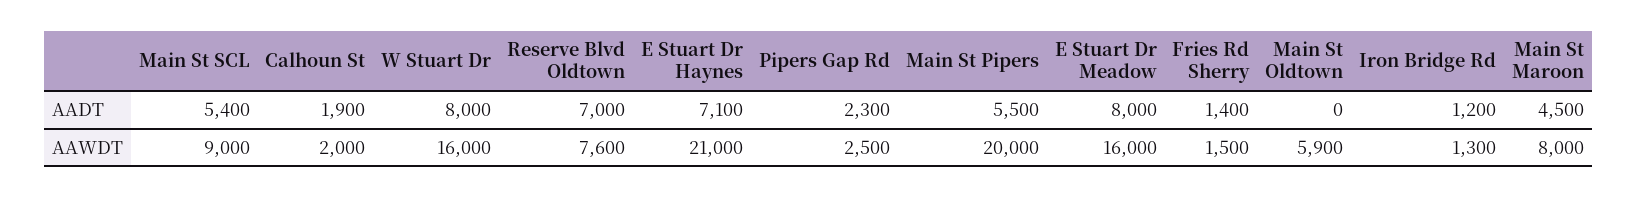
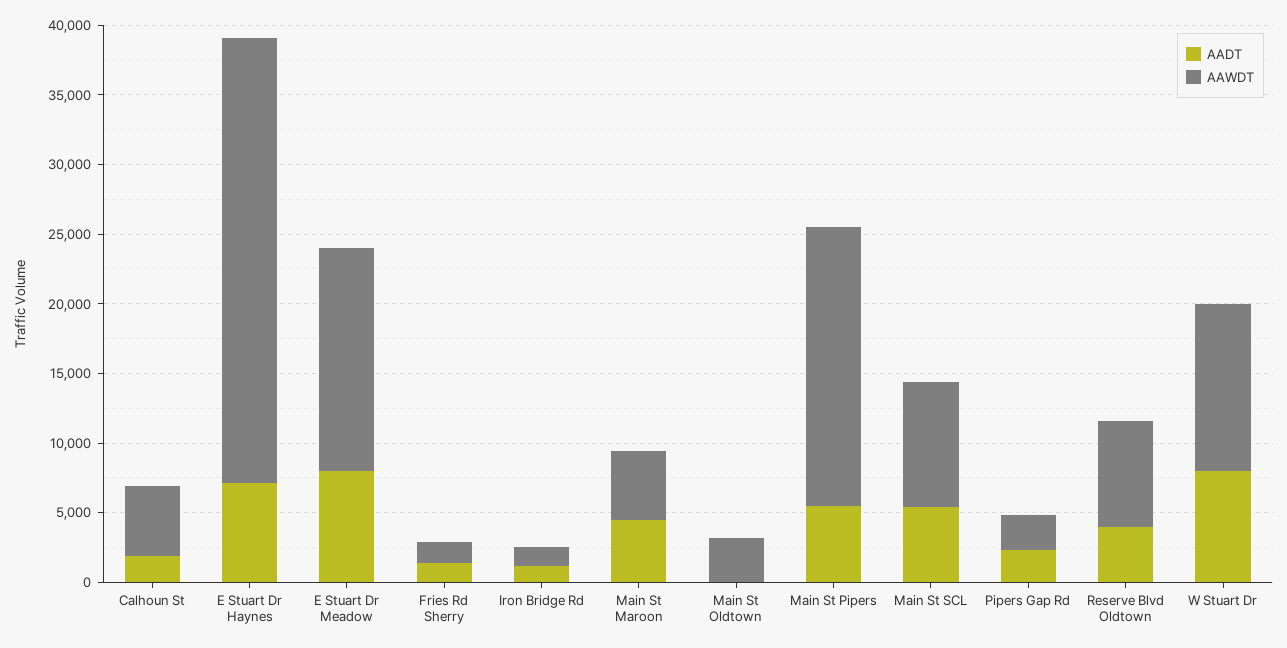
AADT, Reserve Blvd Oldtown: 7000 -> 4000
AAWDT, Calhoun St: 2000 -> 5000
AAWDT, W Stuart Dr: 16000 -> 12000
AAWDT, E Stuart Dr Haynes: 21000 -> 32000
AAWDT, Main St Oldtown: 5900 -> 3000
AAWDT, Main St Maroon: 8000 -> 5000

